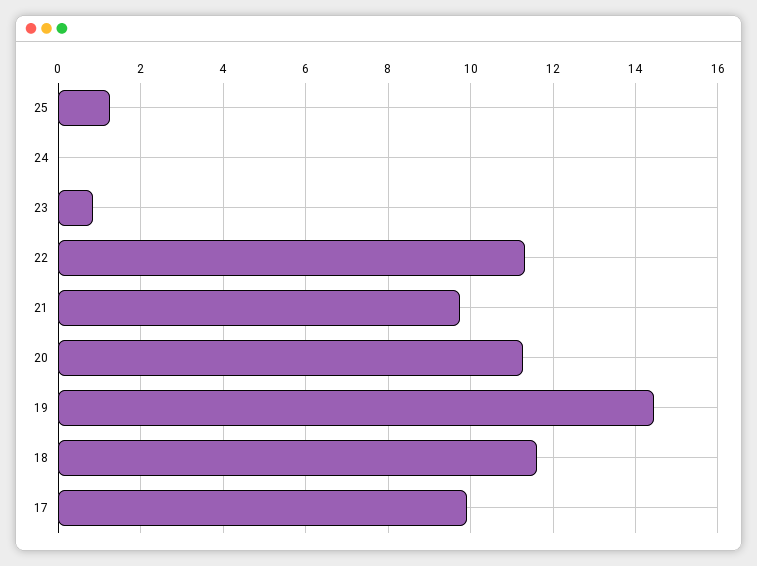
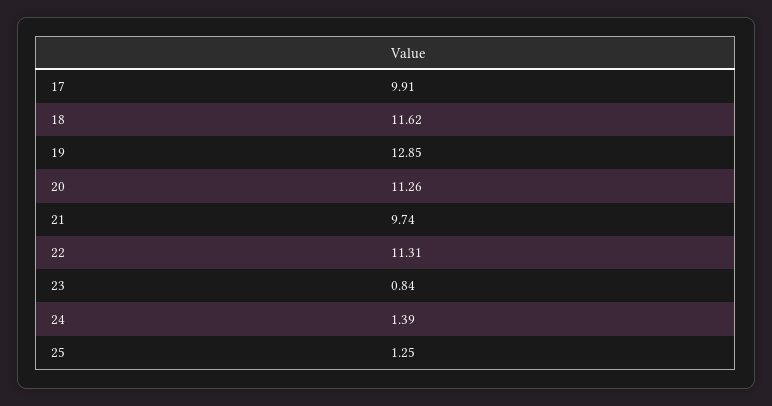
24: 0 -> 1.39
19: 14.4 -> 12.85

